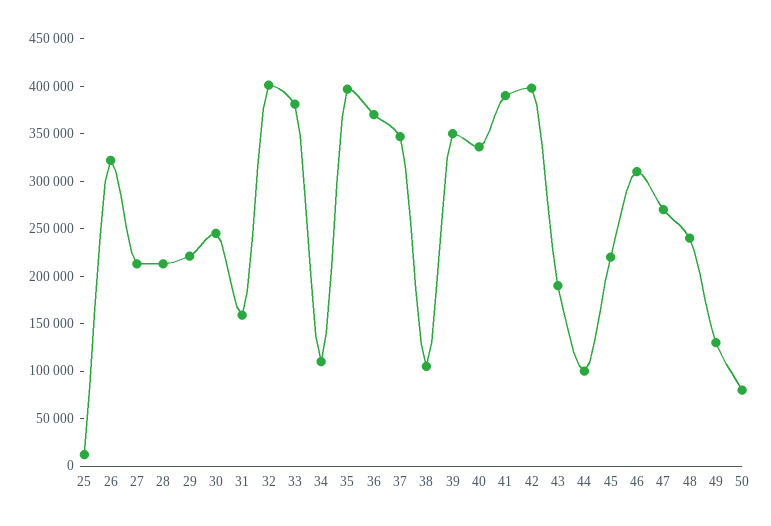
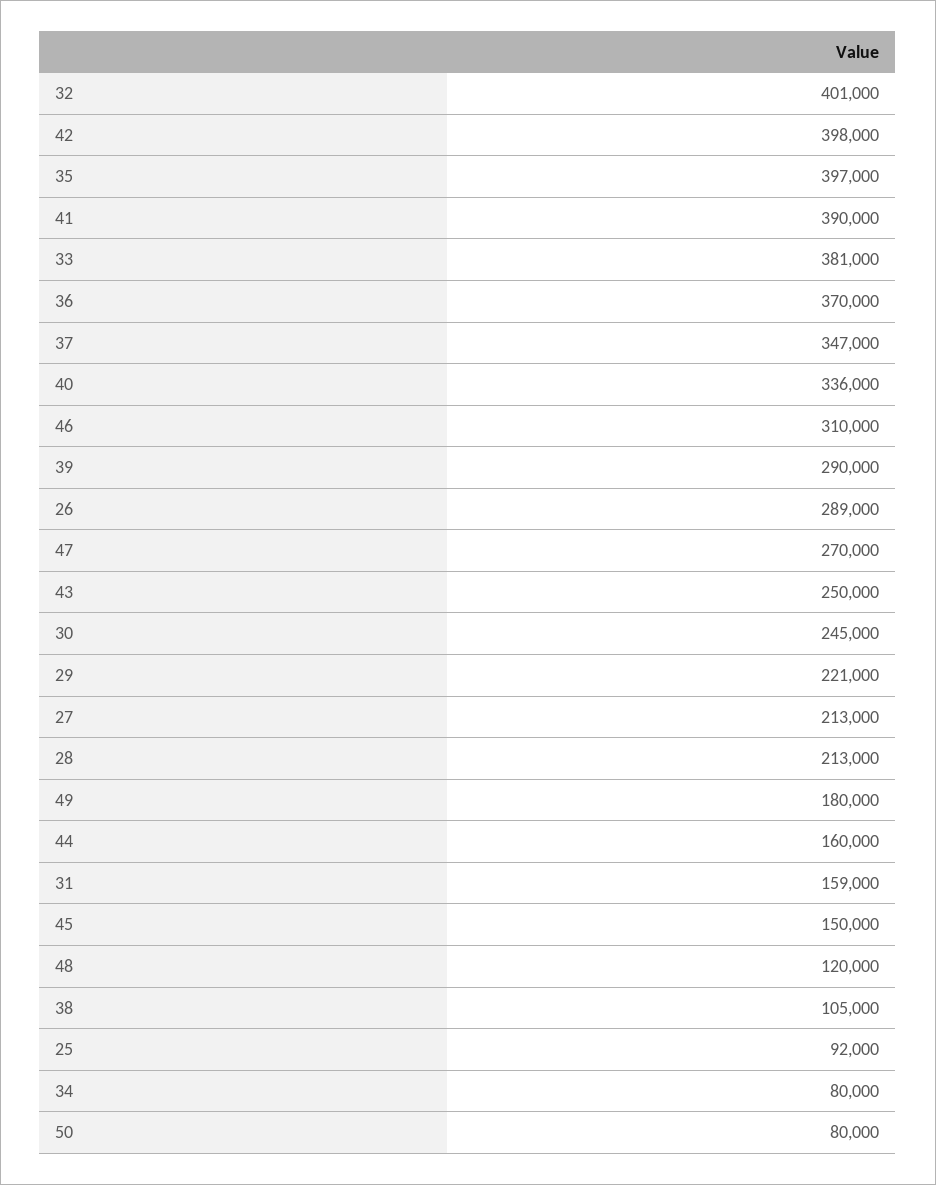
25: 10000 -> 92000
26: 320000 -> 289000
34: 110000 -> 80000
39: 350000 -> 290000
43: 190000 -> 250000
44: 100000 -> 160000
45: 220000 -> 150000
48: 240000 -> 120000
49: 130000 -> 180000

